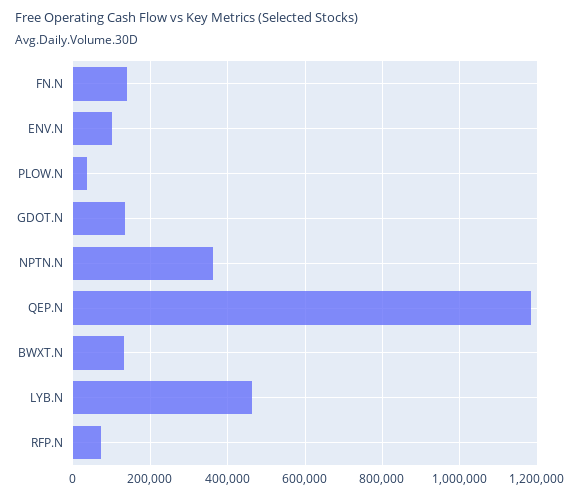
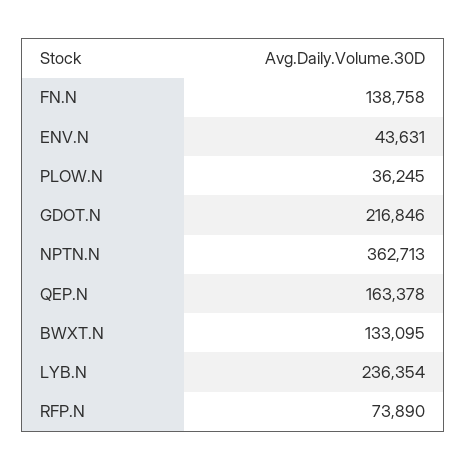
ENV.N: 100000 -> 43631
GDOT.N: 140000 -> 216846
QEP.N: 1180000 -> 163378
LYB.N: 460000 -> 236354

